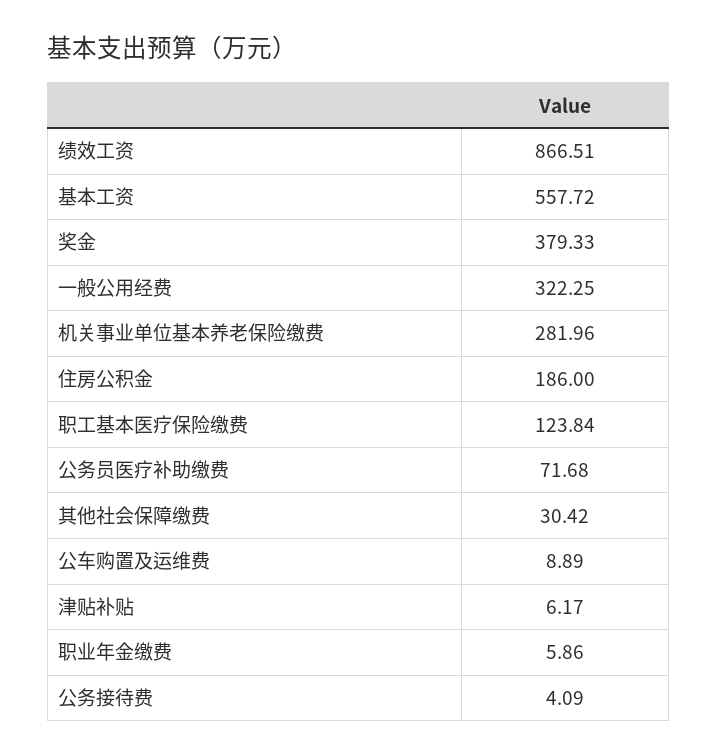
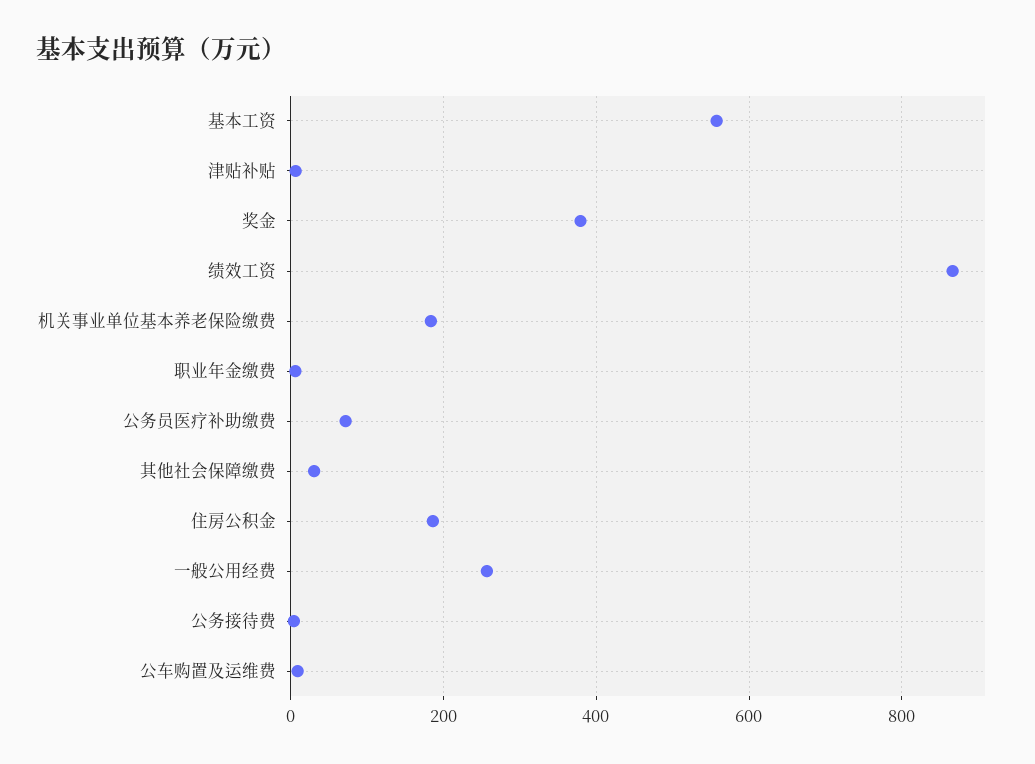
一般公用经费: 322.25 -> 260
机关事业单位基本养老保险缴费: 281.96 -> 180
职工基本医疗保险缴费: 123.84 -> none

